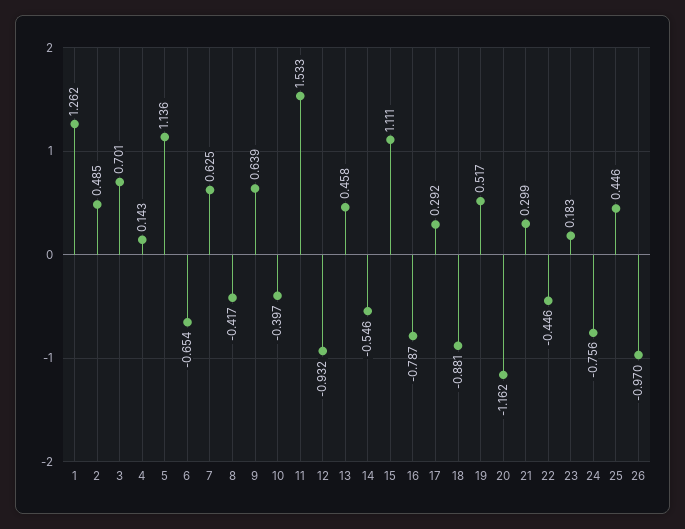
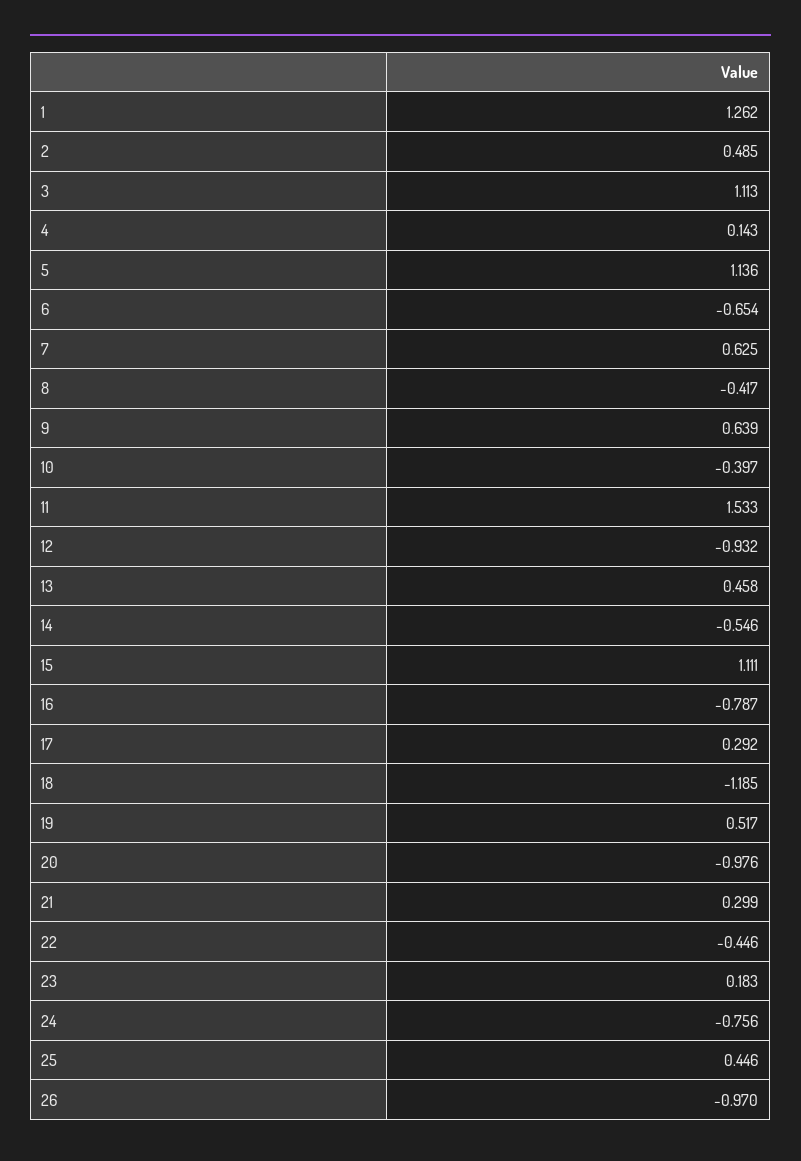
3: 0.701 -> 1.113
18: -0.881 -> -1.185
20: -1.162 -> -0.976

